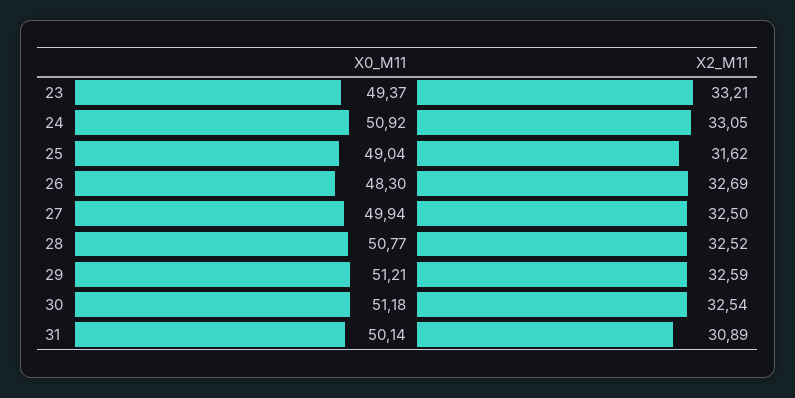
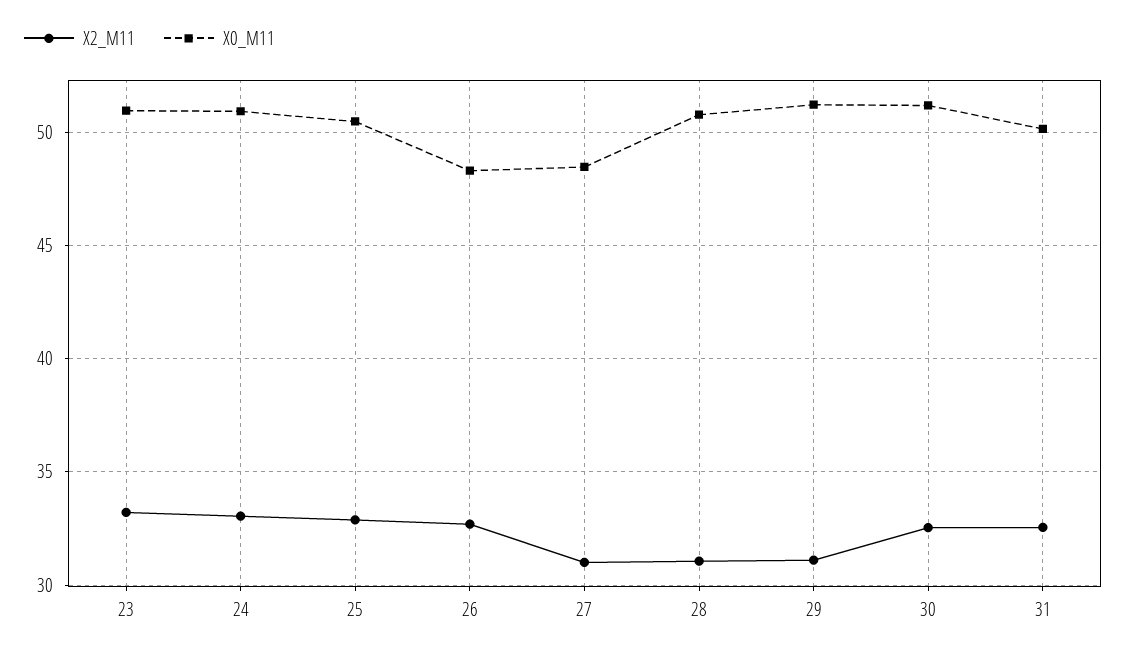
X0_M11, 23: 49.37 -> 51
X0_M11, 25: 49.04 -> 50.5
X2_M11, 25: 31.62 -> 33
X0_M11, 27: 49.94 -> 48.5
X2_M11, 27: 32.5 -> 31
X2_M11, 28: 32.52 -> 31
X2_M11, 29: 32.59 -> 31
X2_M11, 31: 30.89 -> 32.5

